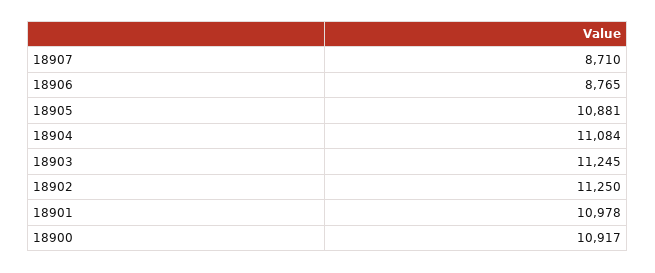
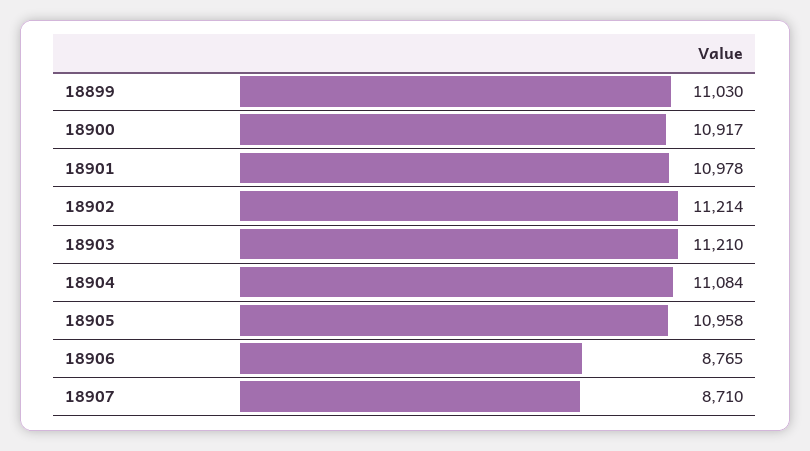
18905: 10881 -> 10958
18903: 11245 -> 11210
18902: 11250 -> 11214
18899: none -> 11030

